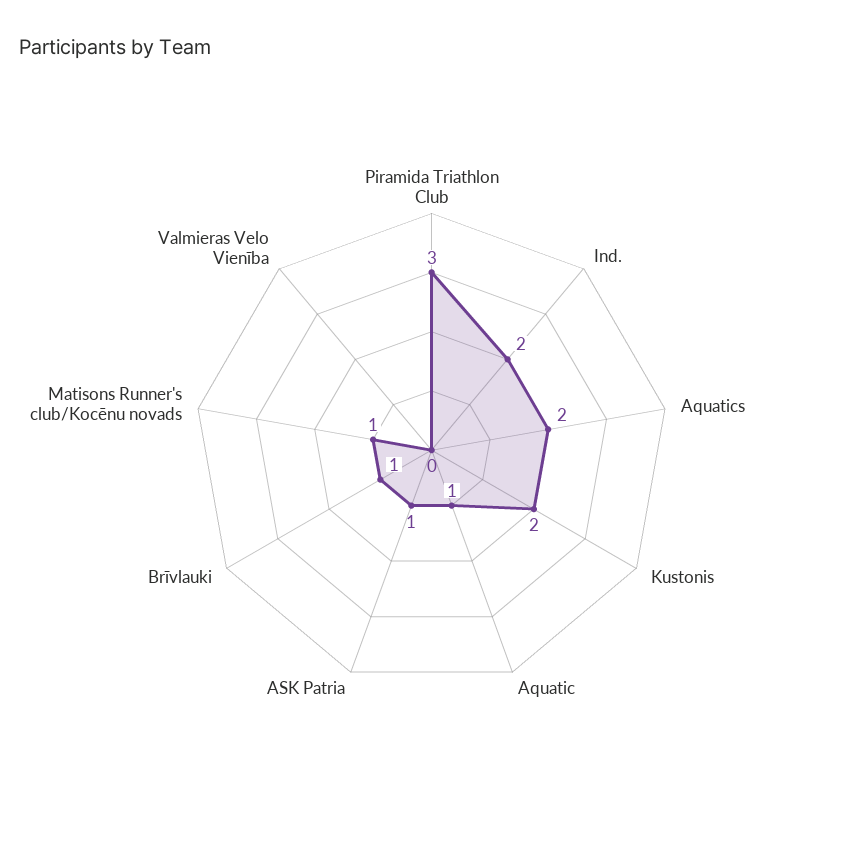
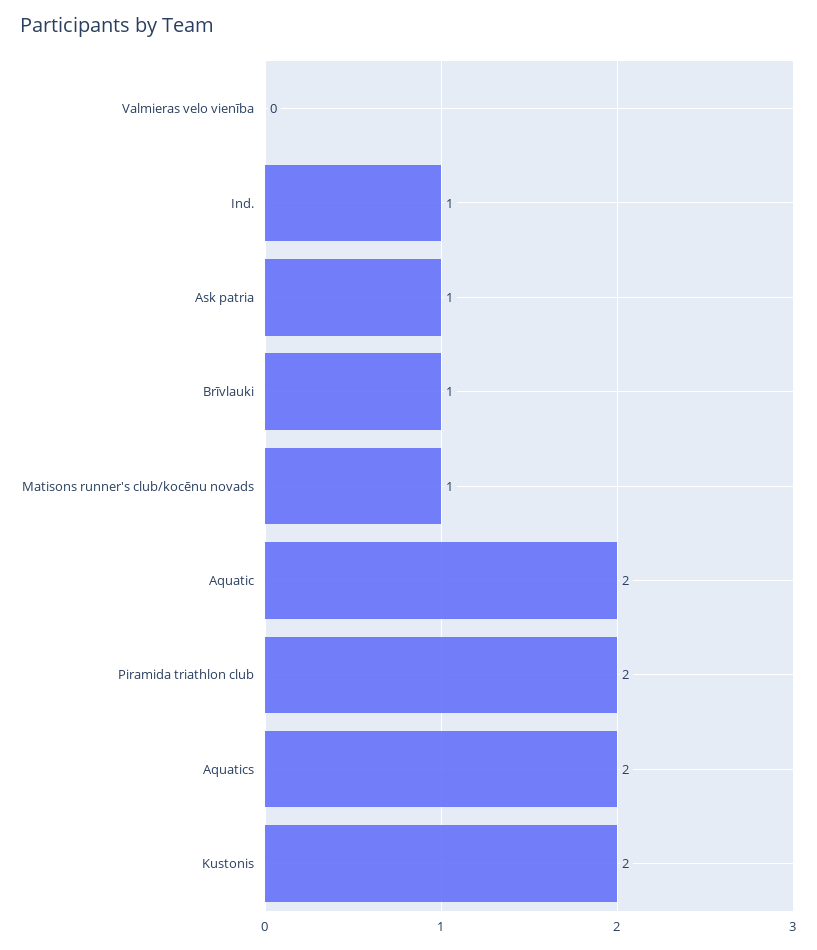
Piramida Triathlon Club: 3 -> 2
Ind.: 2 -> 1
Aquatic: 1 -> 2

